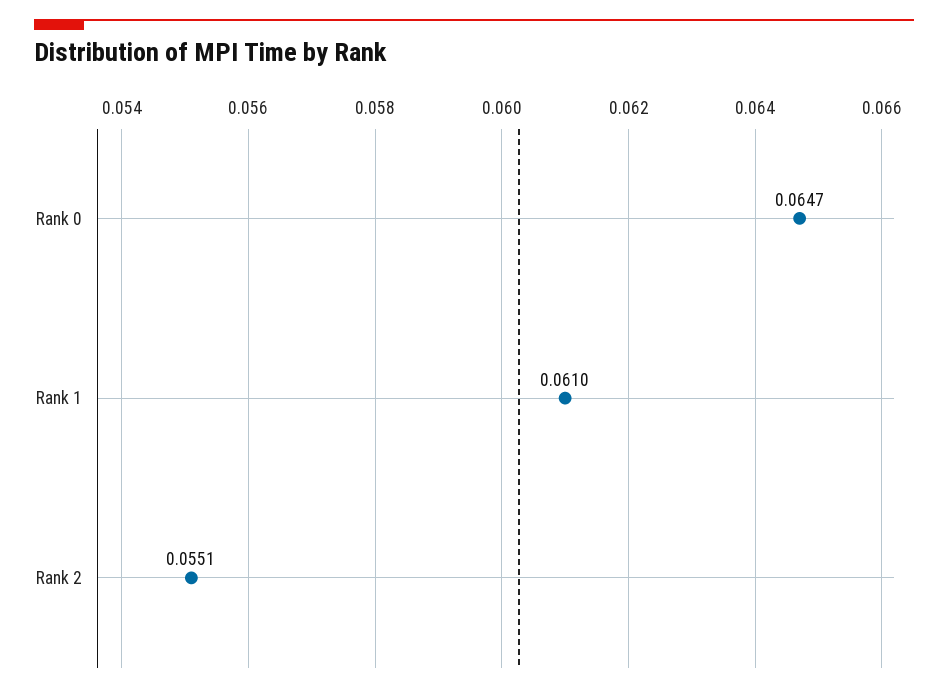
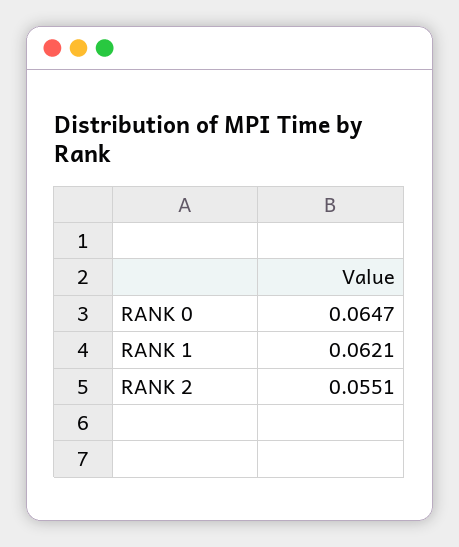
Rank 1: 0.061 -> 0.0621

